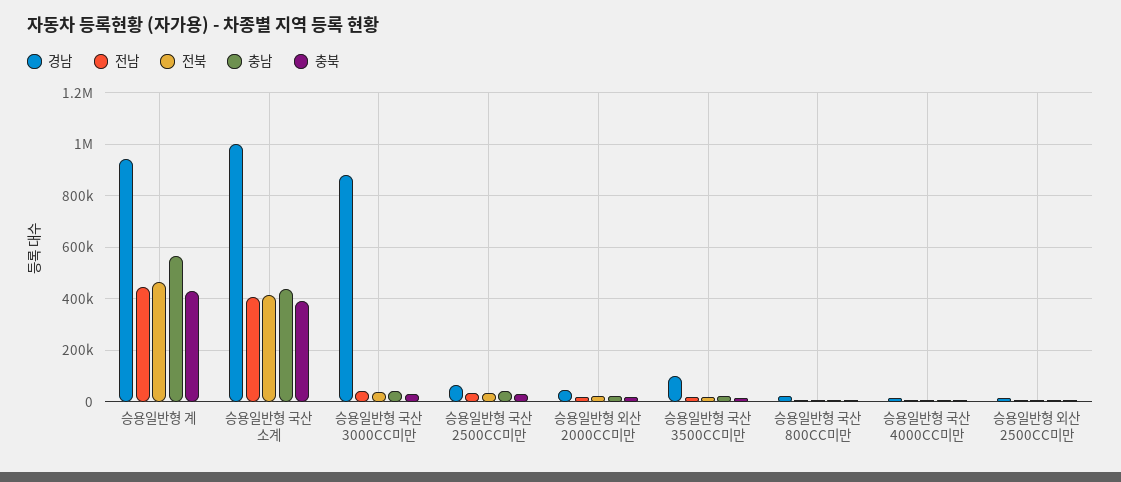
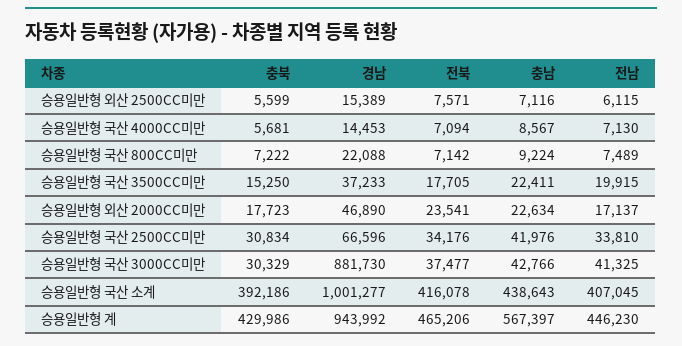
경남, 승용일반형 국산 3500CC미만: 100000 -> 37233

